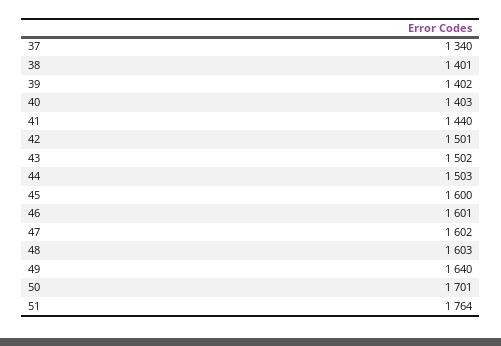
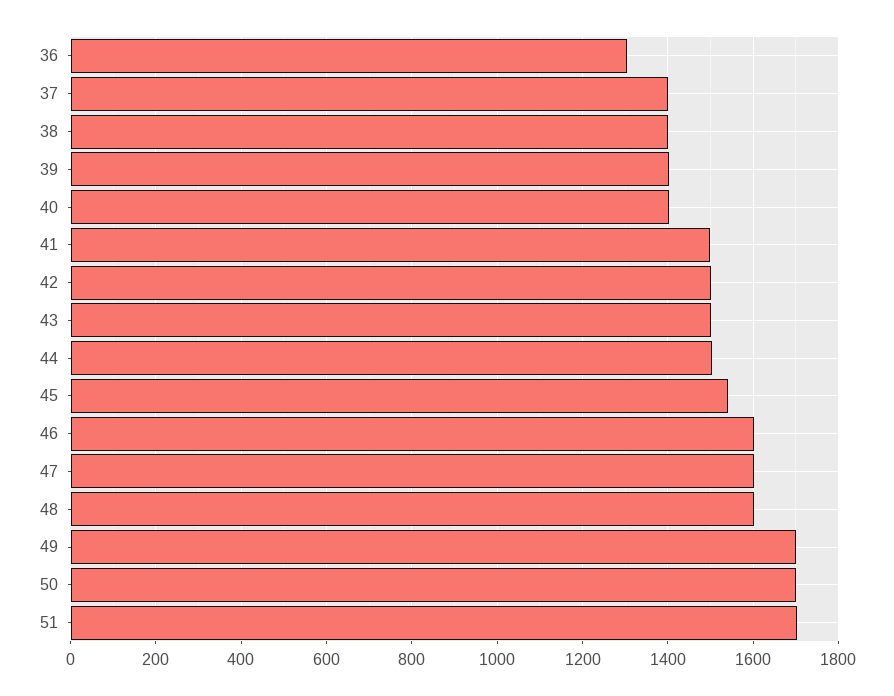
37: 1340 -> 1400
41: 1440 -> 1500
45: 1600 -> 1540
49: 1640 -> 1700
51: 1764 -> 1700
36: none -> 1300

